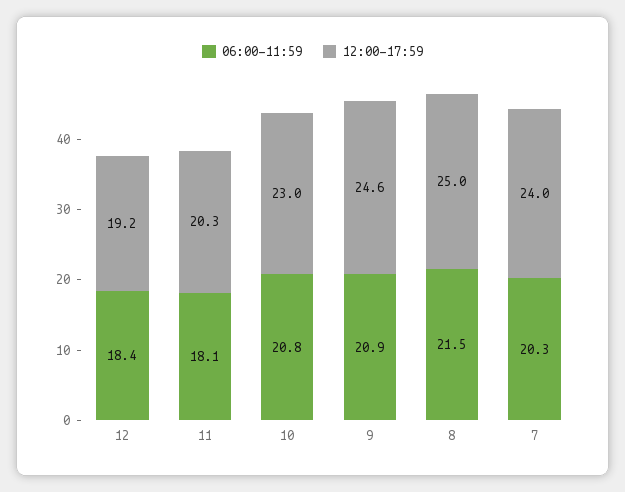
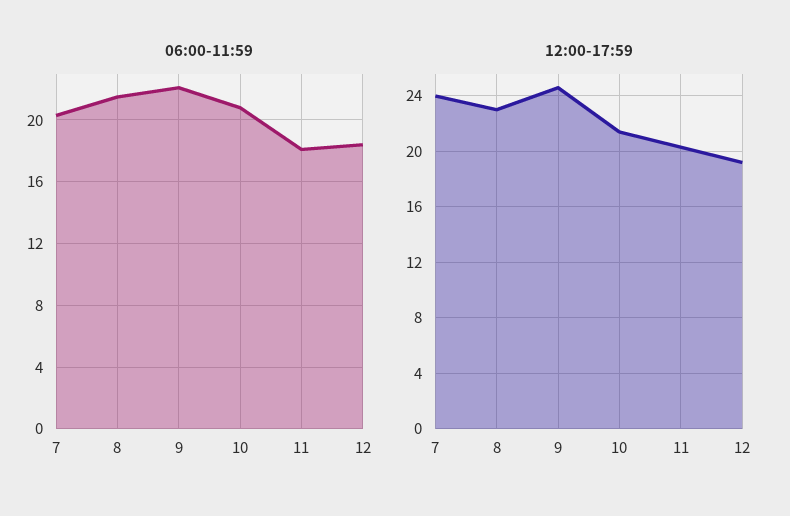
12:00-17:59, 10: 23 -> 21.5
06:00-11:59, 9: 20.9 -> 22
12:00-17:59, 8: 25 -> 23

